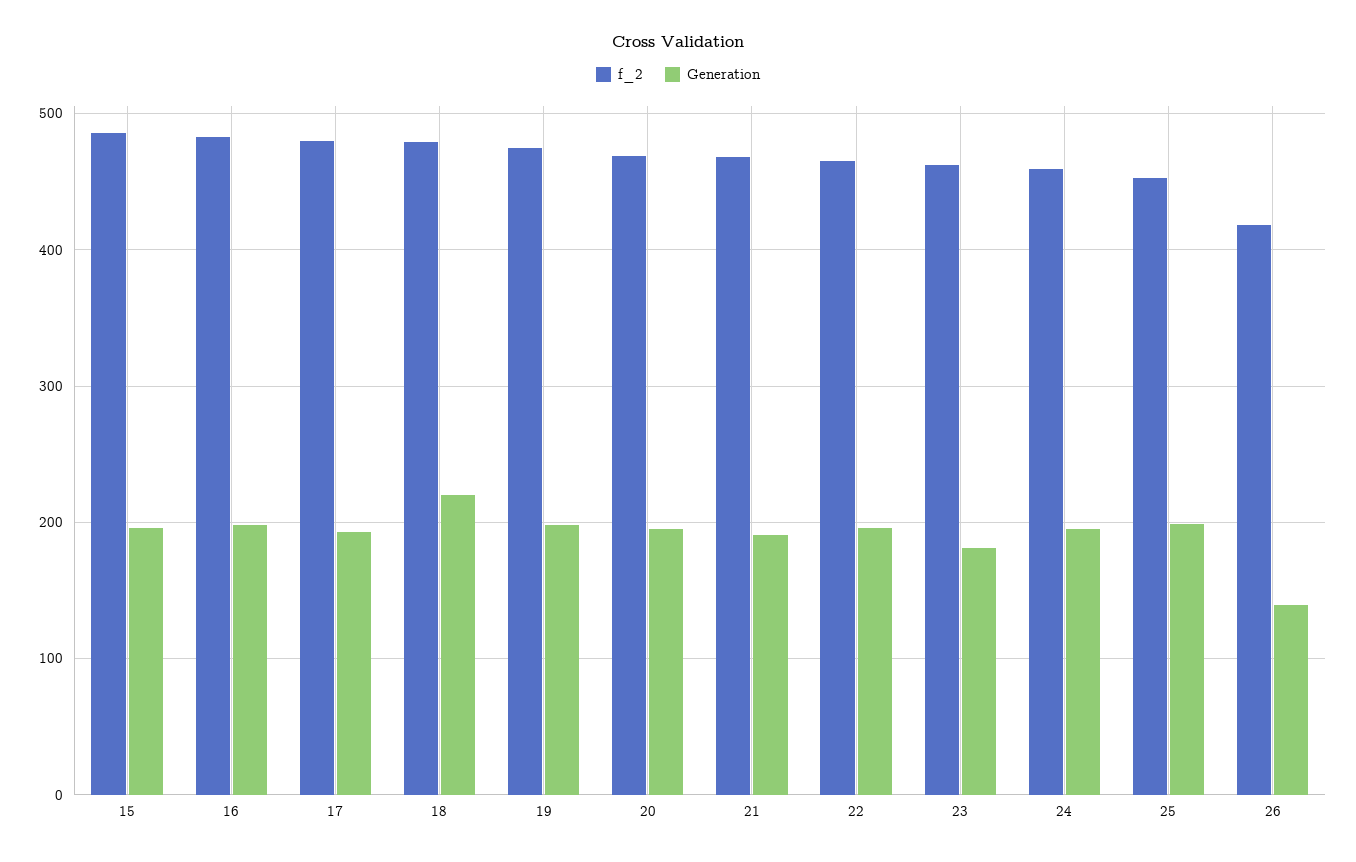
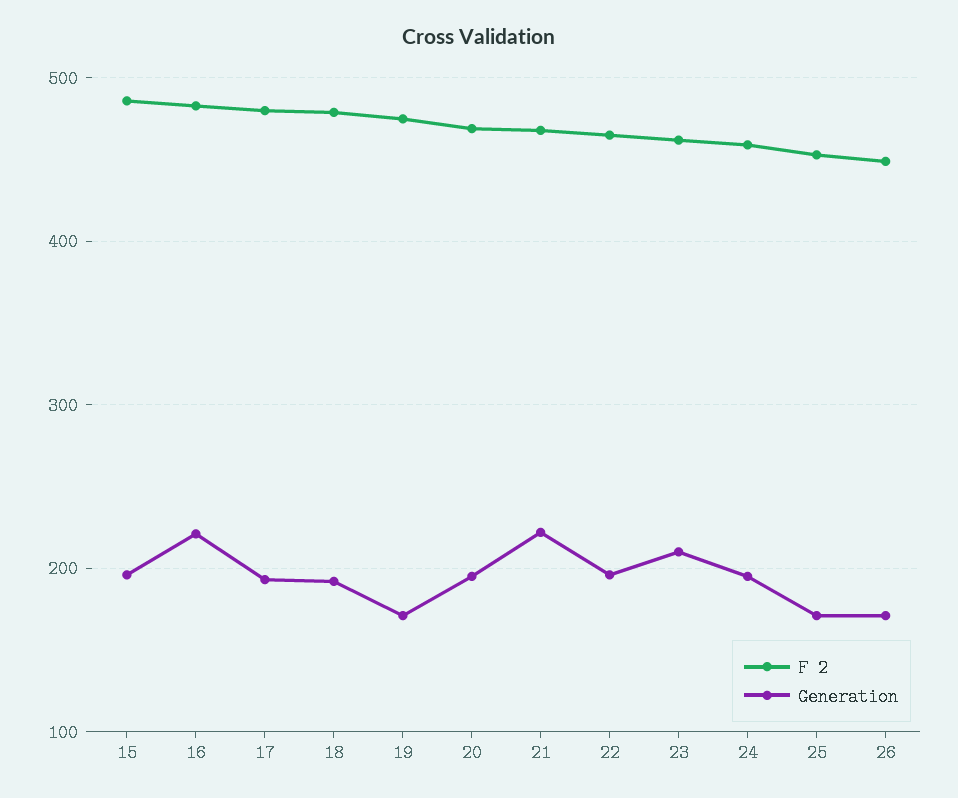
Generation, 16: 200 -> 220
Generation, 18: 220 -> 190
Generation, 19: 200 -> 170
Generation, 21: 190 -> 220
Generation, 23: 180 -> 210
Generation, 25: 200 -> 170
f_2, 26: 420 -> 450
Generation, 26: 140 -> 170

